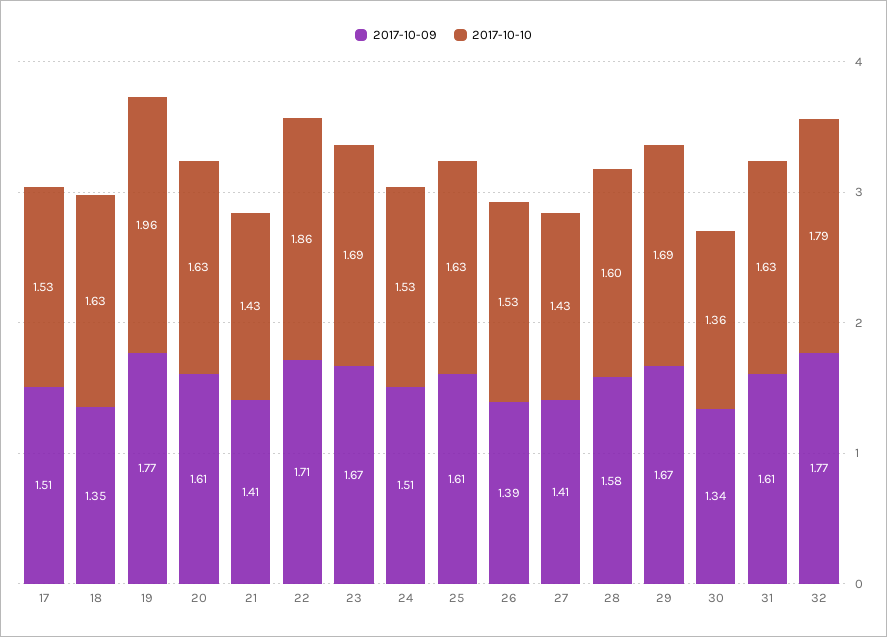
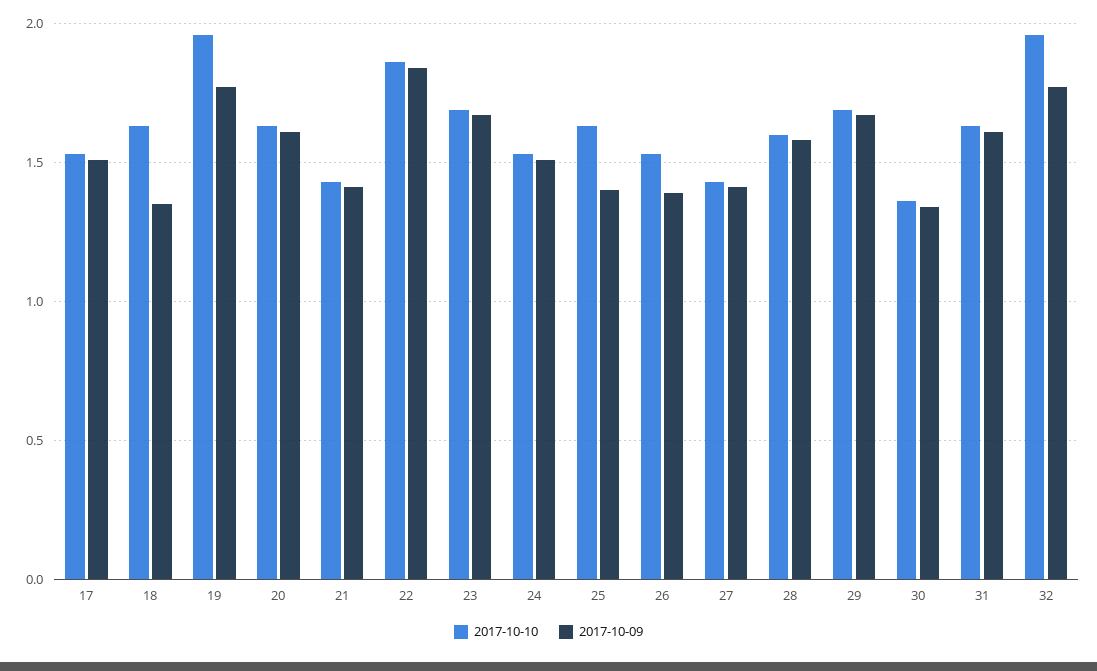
2017-10-09, 22: 1.71 -> 1.85
2017-10-09, 25: 1.61 -> 1.4
2017-10-10, 32: 1.79 -> 1.95

